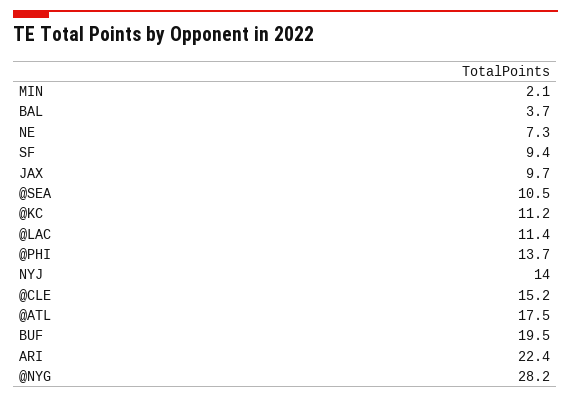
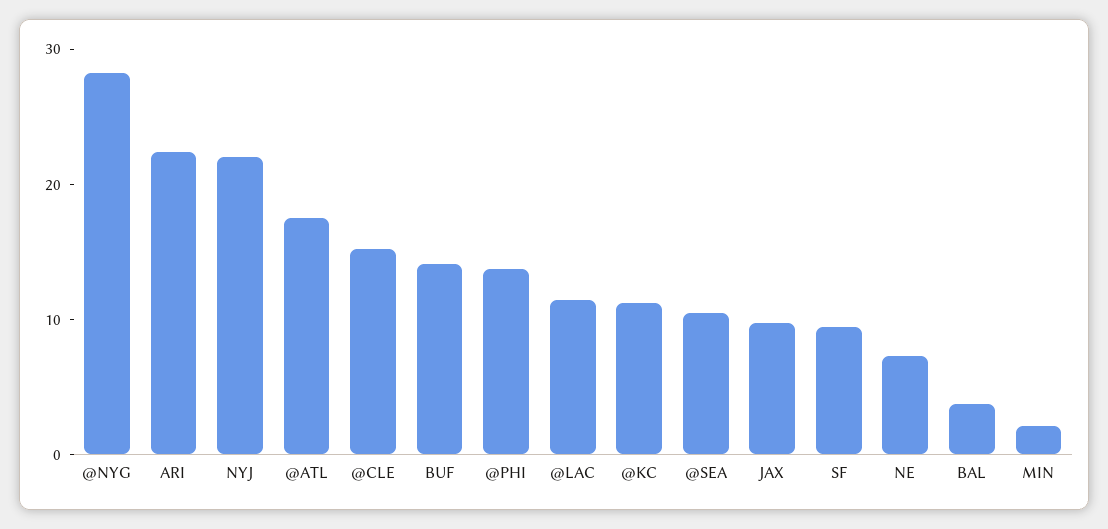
NYJ: 14 -> 22
BUF: 19.5 -> 14

